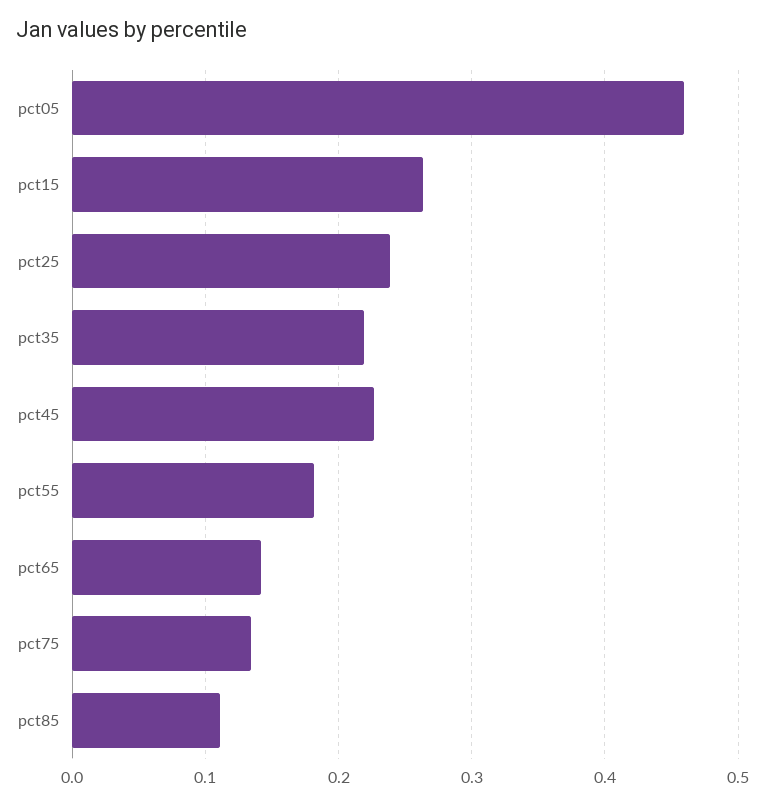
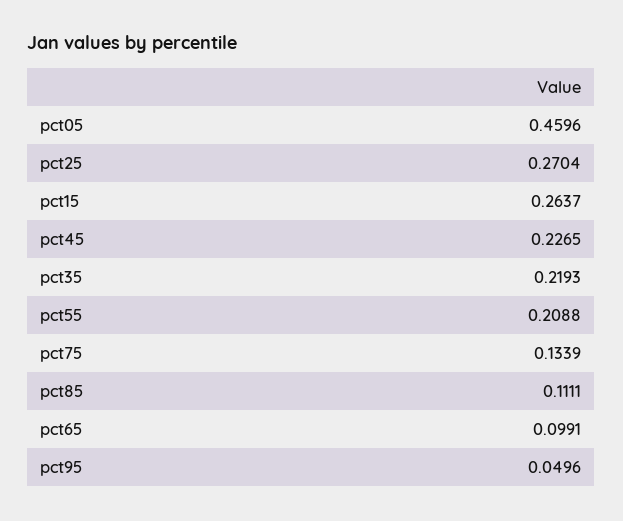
pct25: 0.24 -> 0.2704
pct55: 0.18 -> 0.2088
pct65: 0.14 -> 0.0991
pct95: none -> 0.0496

